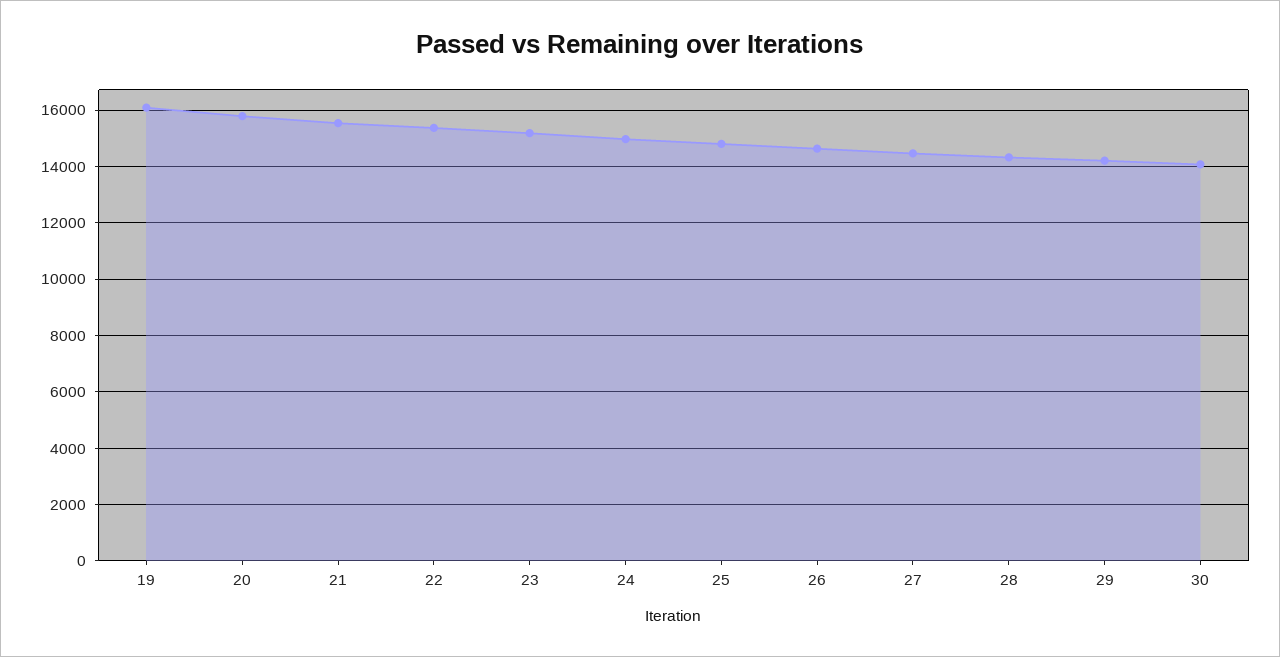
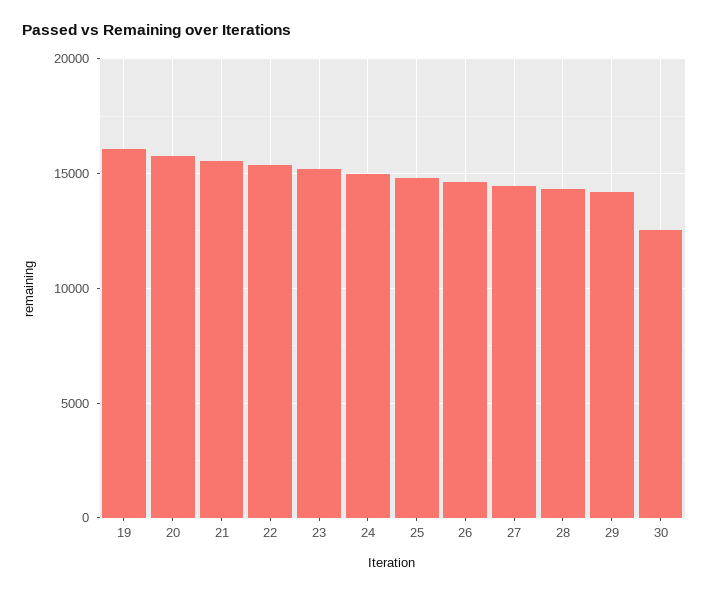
30: 14000 -> 12500

